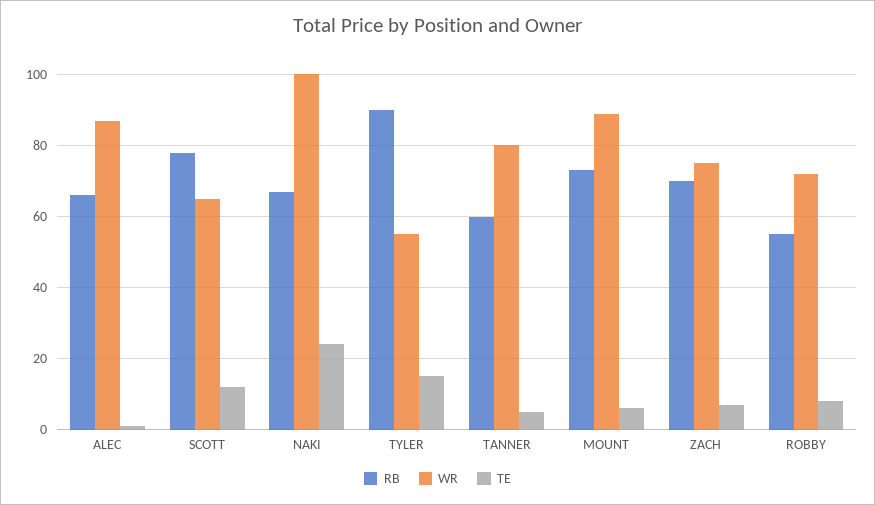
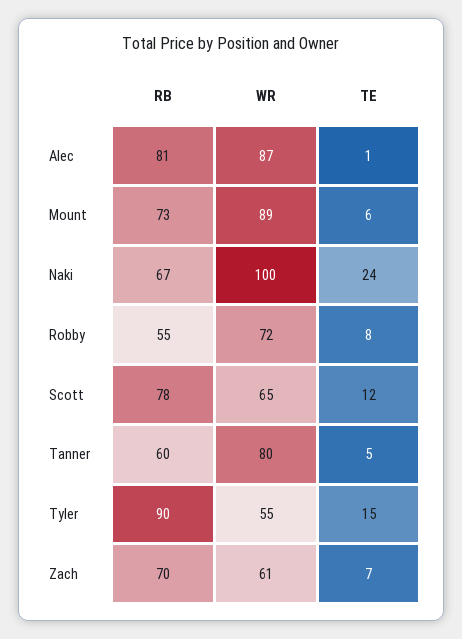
RB, ALEC: 65 -> 81
WR, ZACH: 75 -> 61

